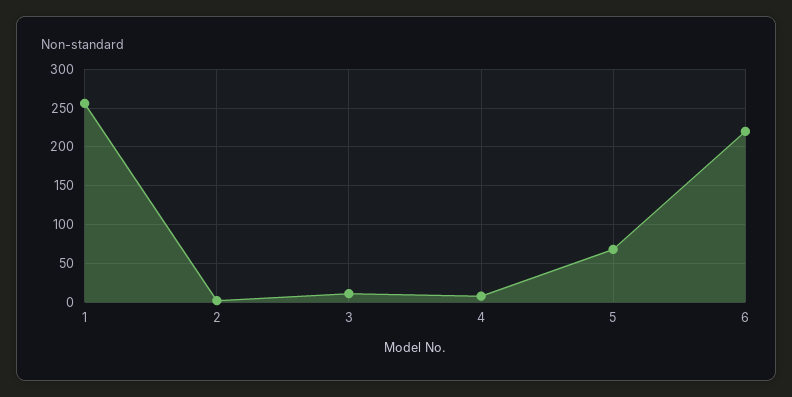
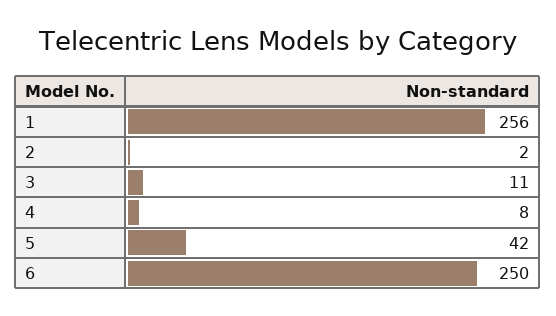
5: 70 -> 42
6: 220 -> 250

